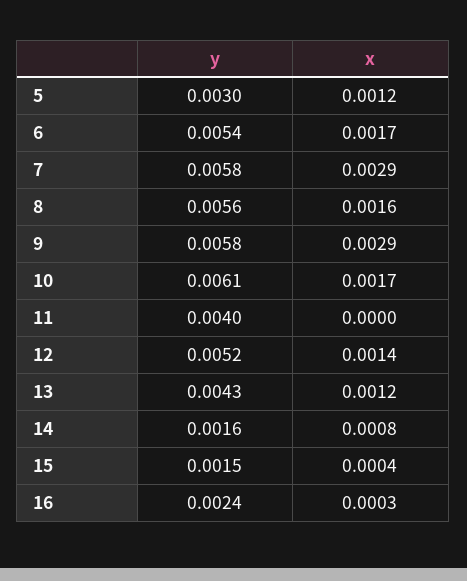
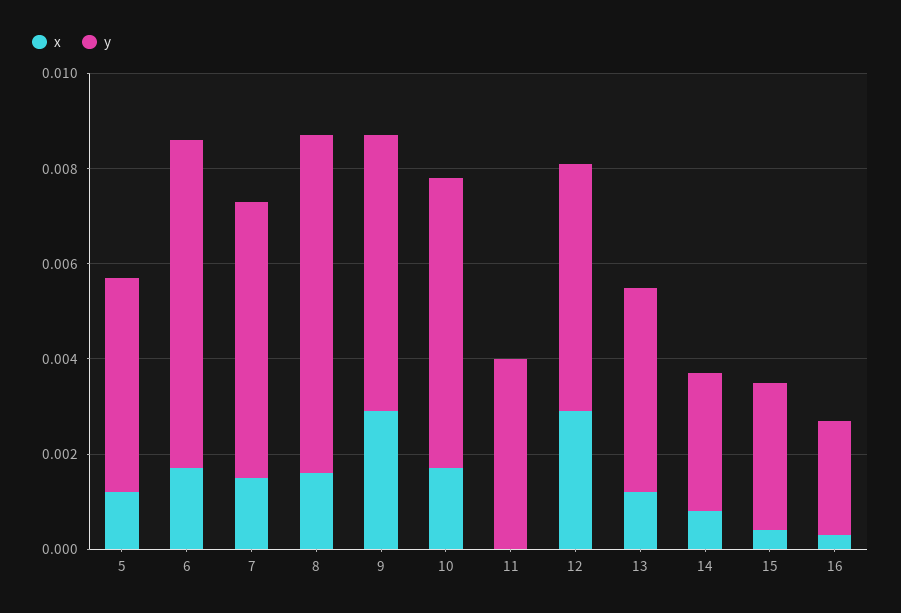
y, 5: 0.003 -> 0.0045
y, 6: 0.0054 -> 0.007
x, 7: 0.0029 -> 0.0015
y, 8: 0.0056 -> 0.007
x, 12: 0.0014 -> 0.003
y, 14: 0.0016 -> 0.003
y, 15: 0.0015 -> 0.003

